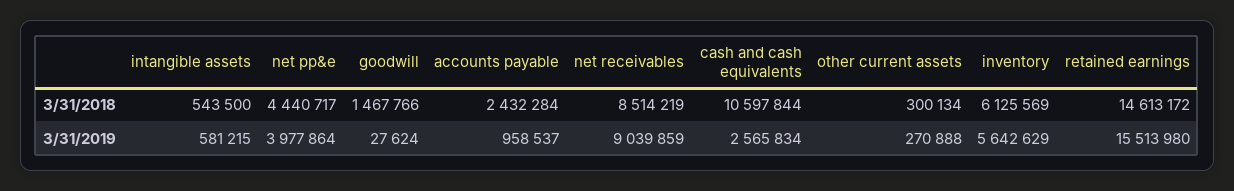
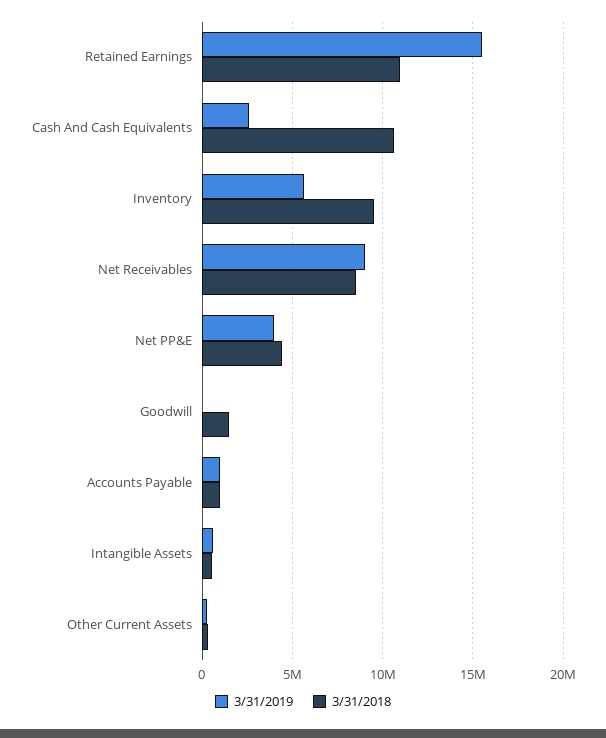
3/31/2018, accounts payable: 2432284 -> 1000000
3/31/2018, inventory: 6125569 -> 9500000
3/31/2018, retained earnings: 14613172 -> 11000000

